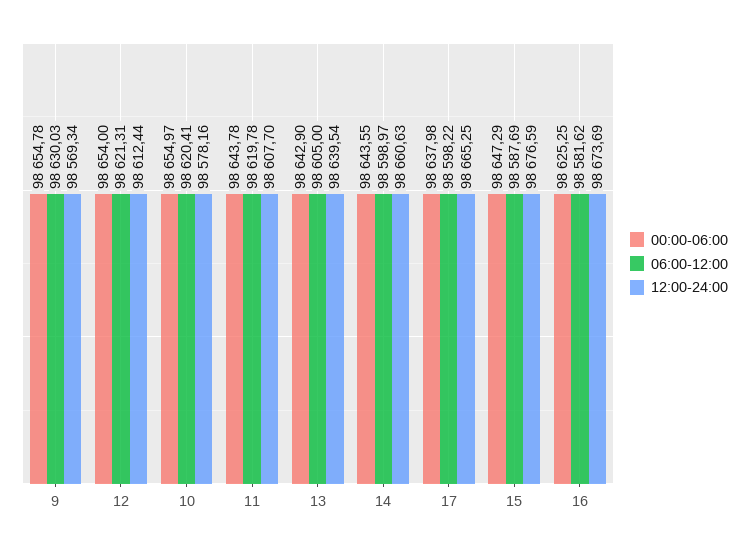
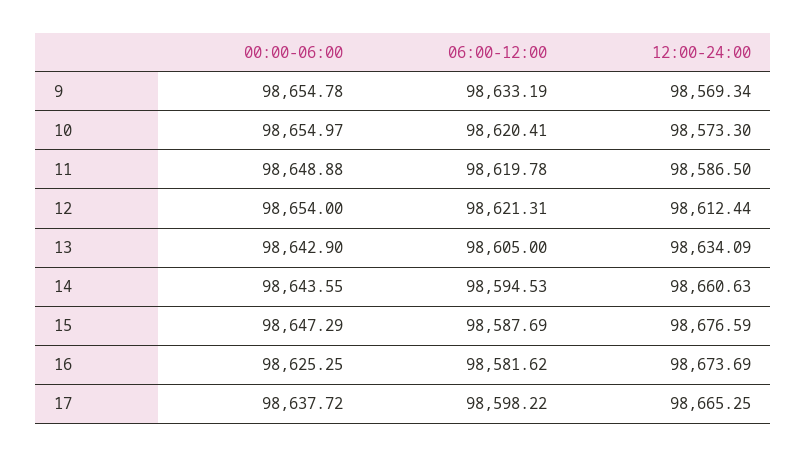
06:00-12:00, 9: 98630.03 -> 98633.19
12:00-24:00, 10: 98578.16 -> 98573.3
00:00-06:00, 11: 98643.78 -> 98648.88
12:00-24:00, 11: 98607.7 -> 98586.5
12:00-24:00, 13: 98639.54 -> 98634.09
06:00-12:00, 14: 98598.97 -> 98594.53
00:00-06:00, 17: 98637.98 -> 98637.72

